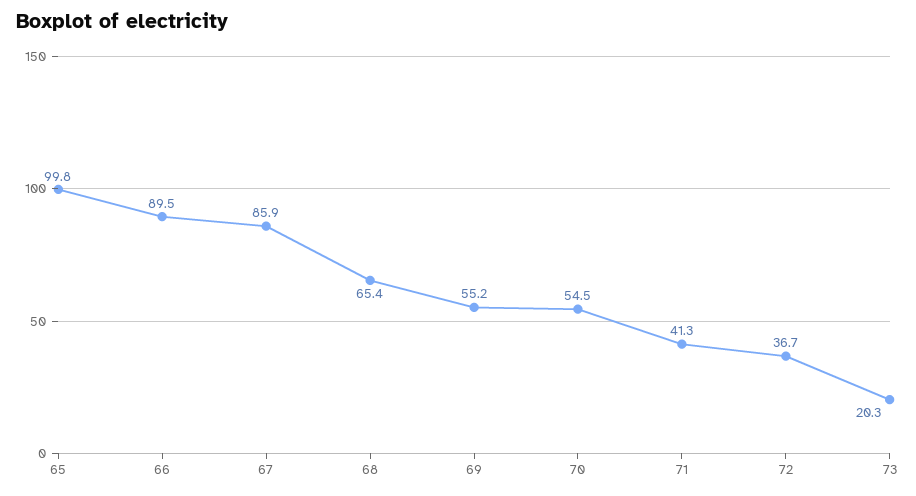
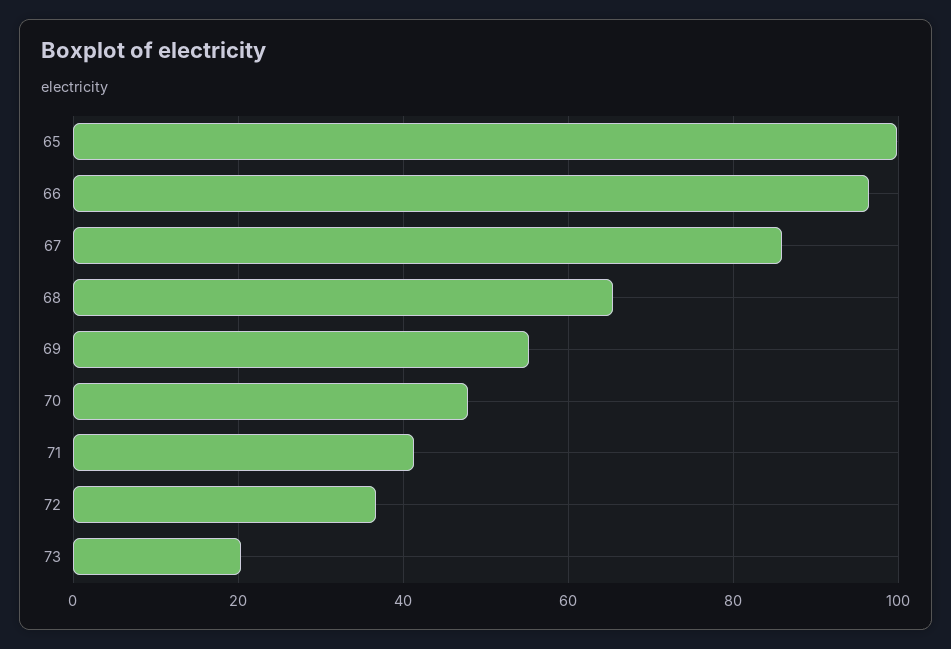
66: 89.5 -> 96
70: 54.5 -> 48

